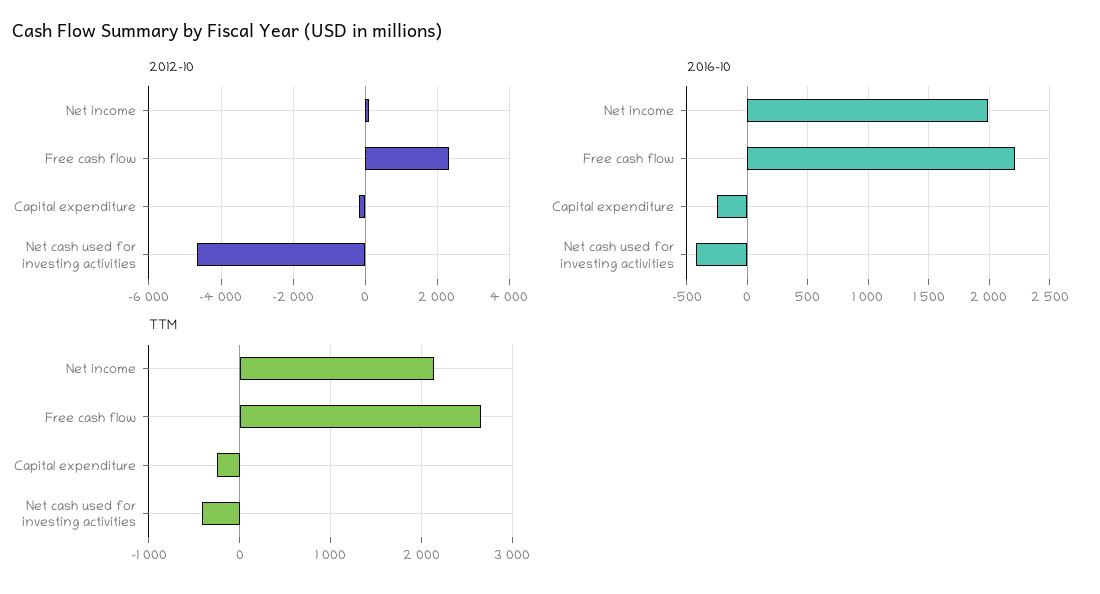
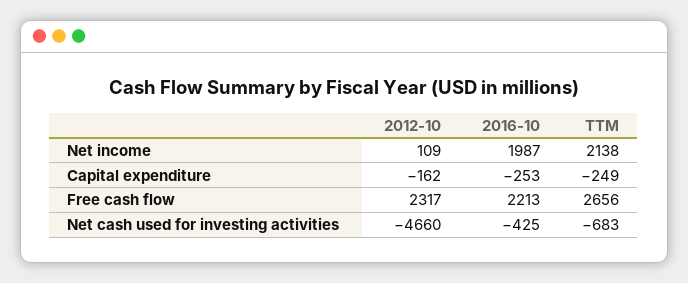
TTM, Net cash used for investing activities: -400 -> -683

